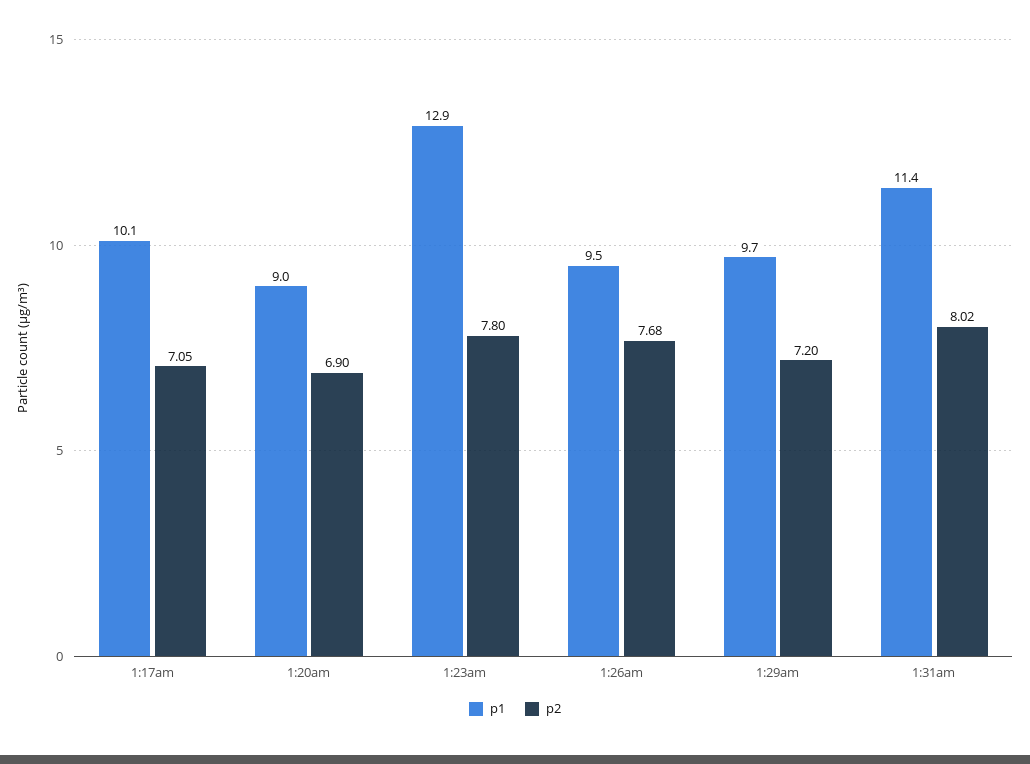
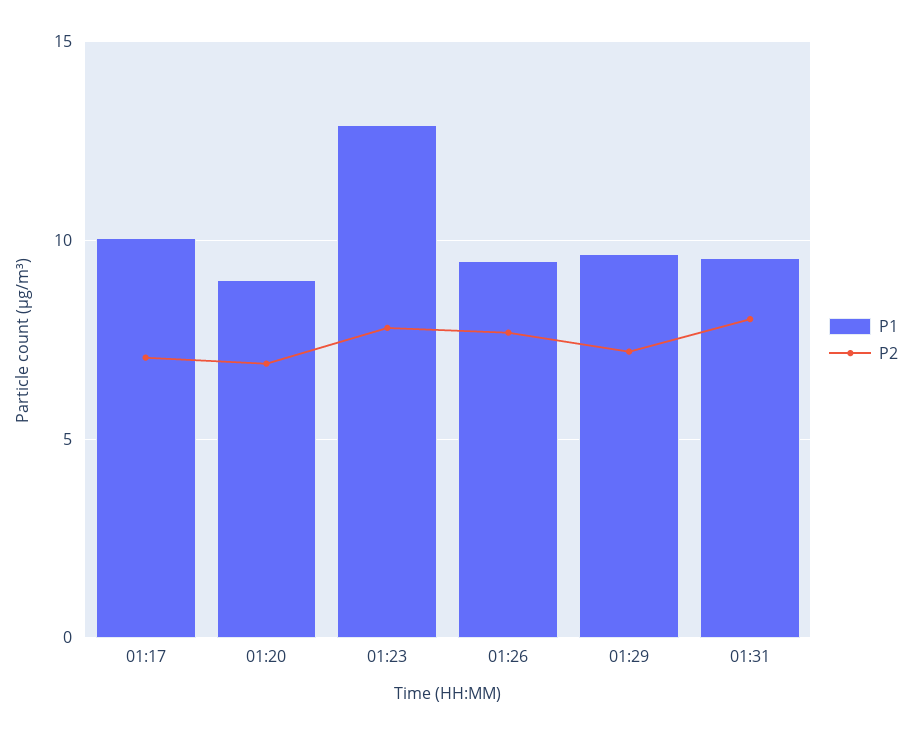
p1, 1:31am: 11.4 -> 9.5

